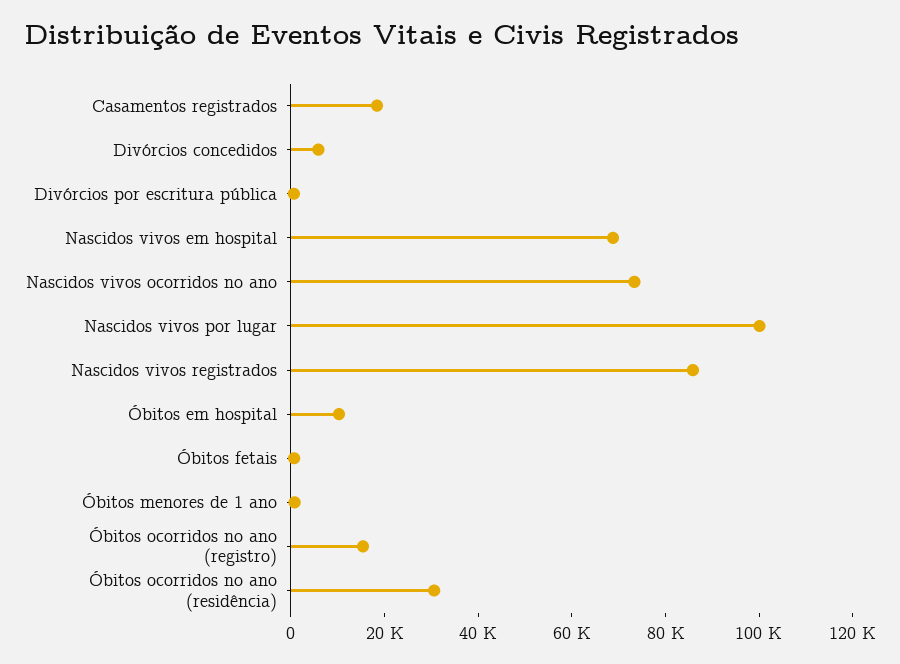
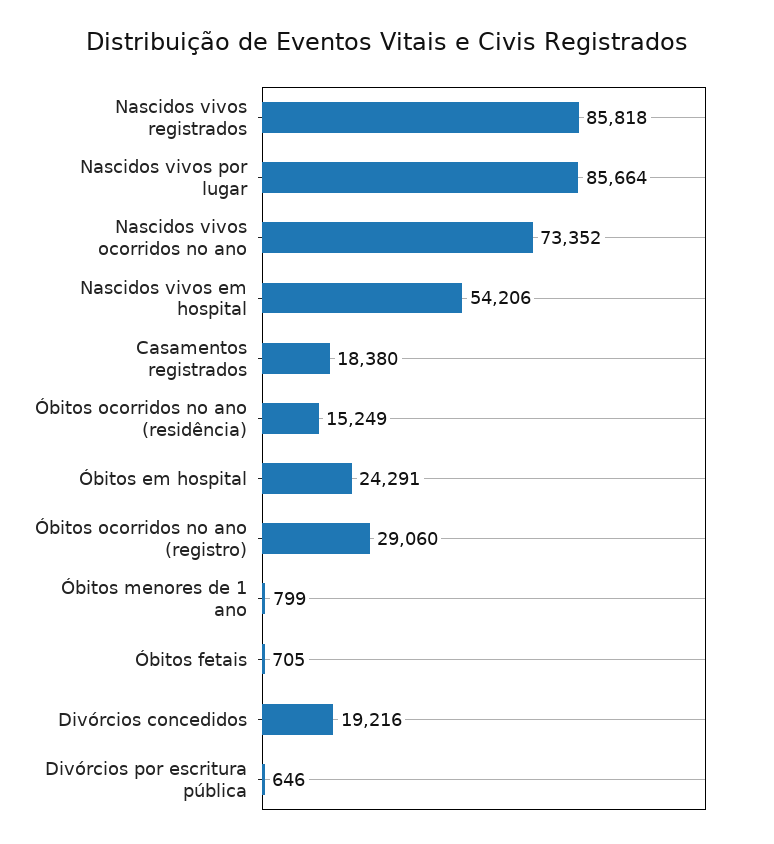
Divórcios concedidos: 5000 -> 19216
Nascidos vivos em hospital: 70000 -> 54206
Nascidos vivos por lugar: 100000 -> 85664
Óbitos em hospital: 10000 -> 24291
Óbitos ocorridos no ano (registro): 15000 -> 29060
Óbitos ocorridos no ano (residência): 30000 -> 15249

